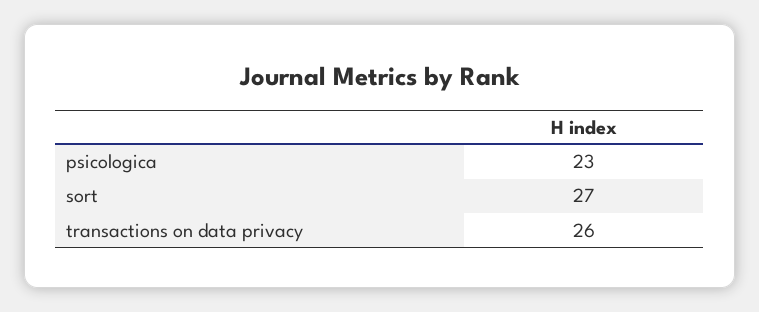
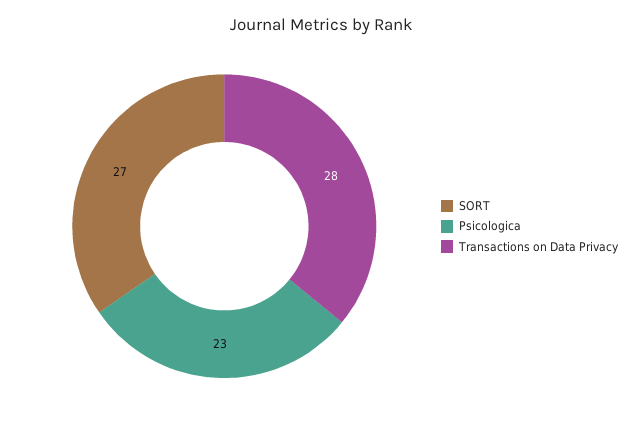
transactions on data privacy: 26 -> 28

